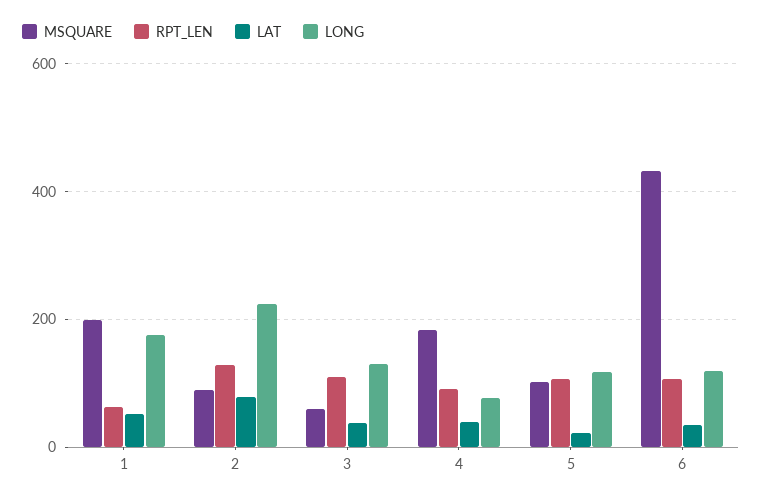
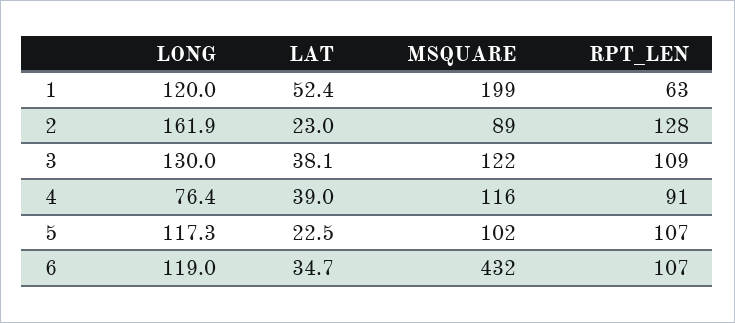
LONG, 1: 180 -> 120
LAT, 2: 80 -> 23
LONG, 2: 220 -> 161.9
MSQUARE, 3: 60 -> 122
MSQUARE, 4: 180 -> 116

